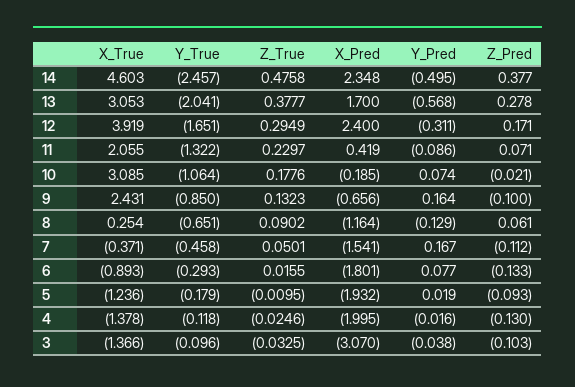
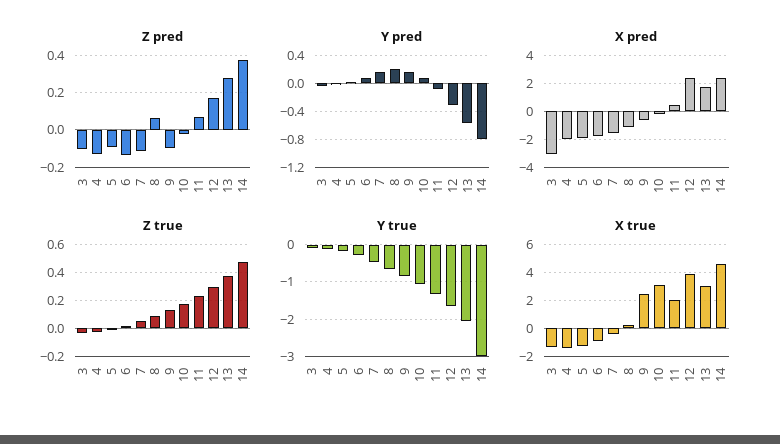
Y_True, 14: -2.457 -> -3
Y_Pred, 14: -0.495 -> -0.8
Y_Pred, 8: -0.129 -> 0.2

